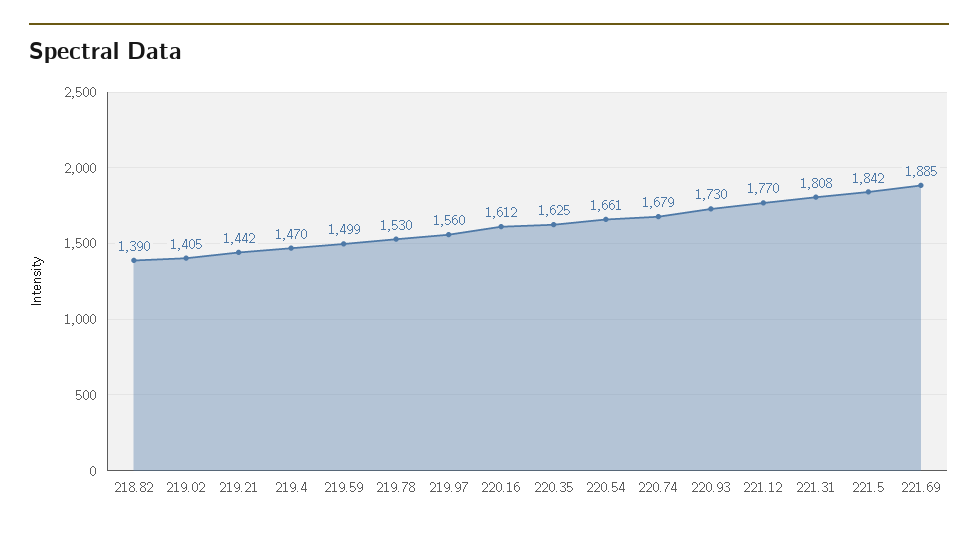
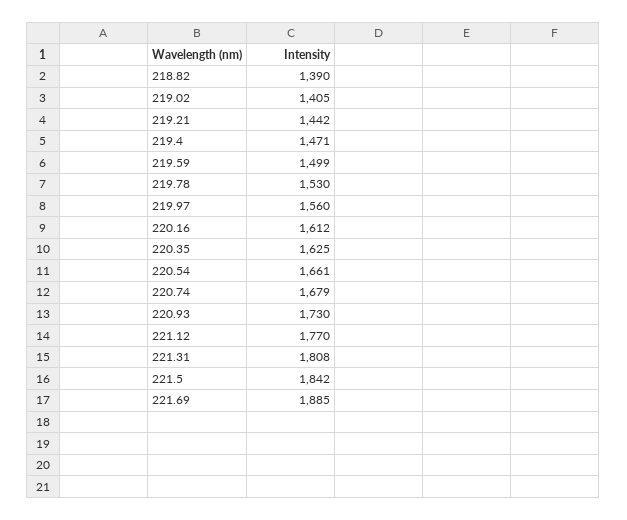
219.4: 1470 -> 1471

